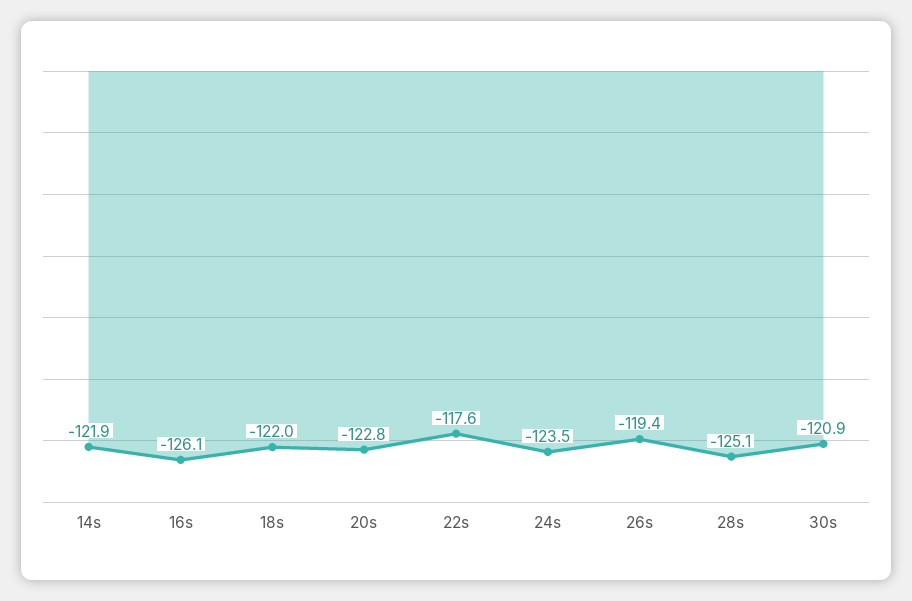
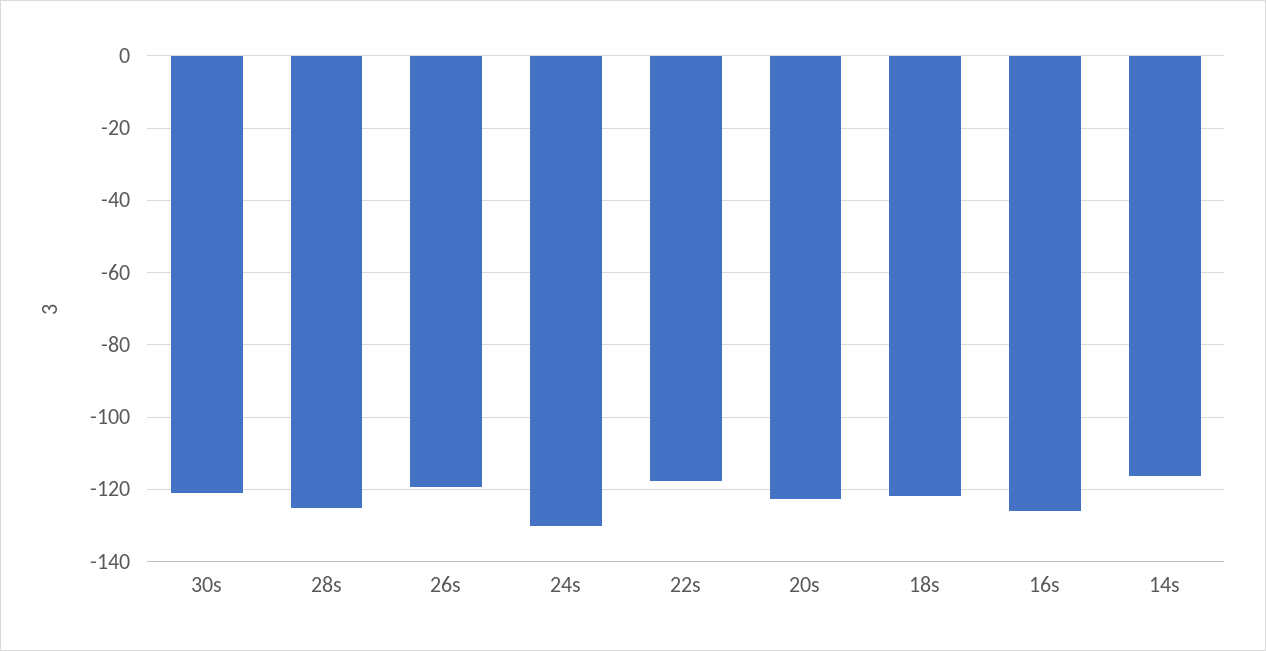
14s: -121.9 -> -116
24s: -123.5 -> -130

